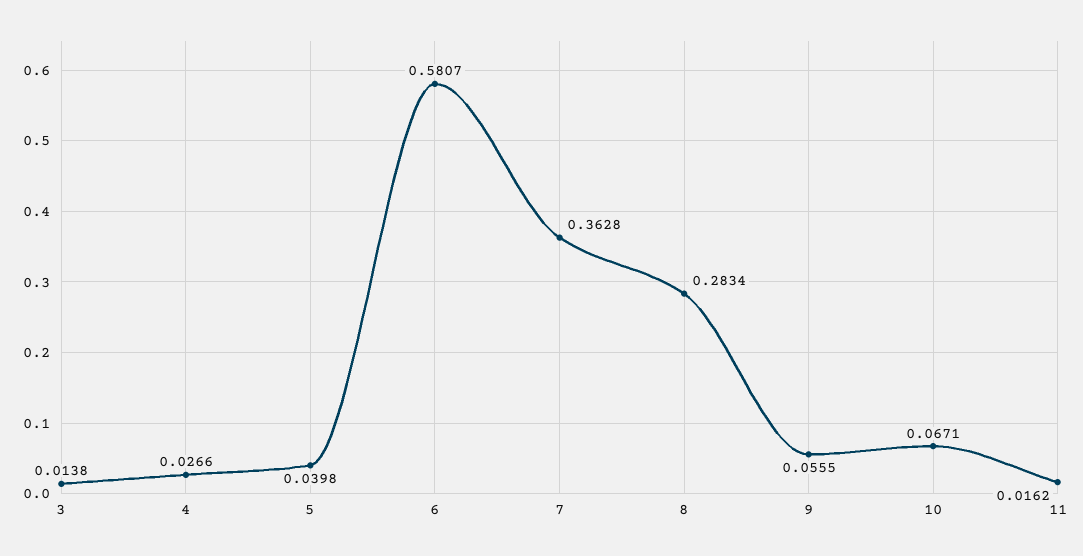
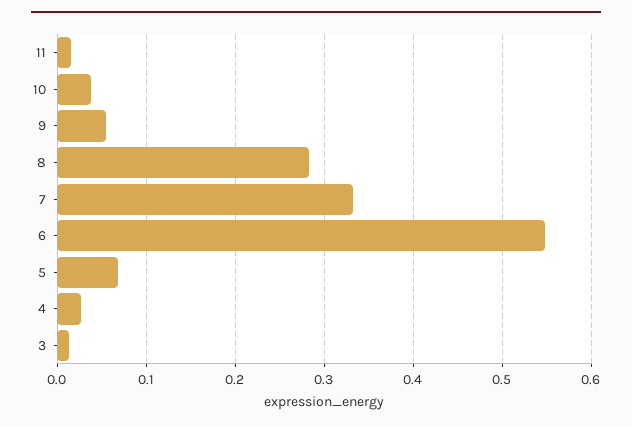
5: 0.0398 -> 0.07
6: 0.5807 -> 0.55
7: 0.3628 -> 0.33
10: 0.0671 -> 0.04

